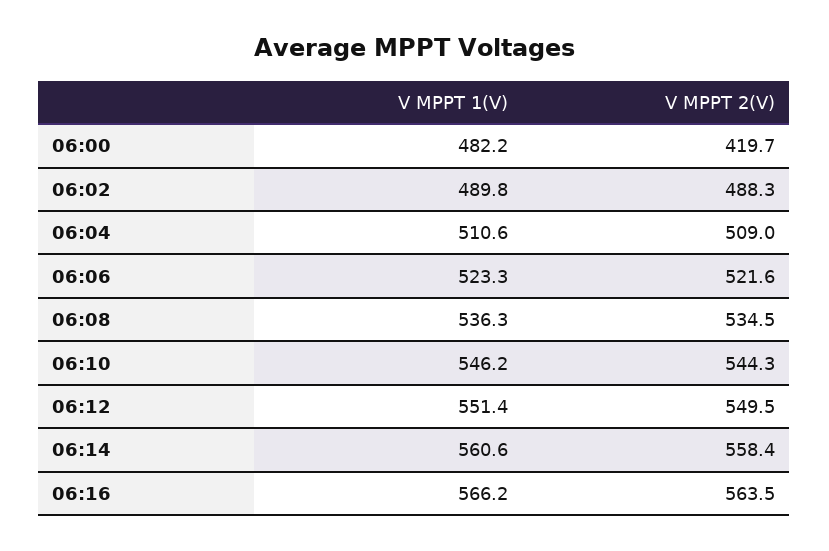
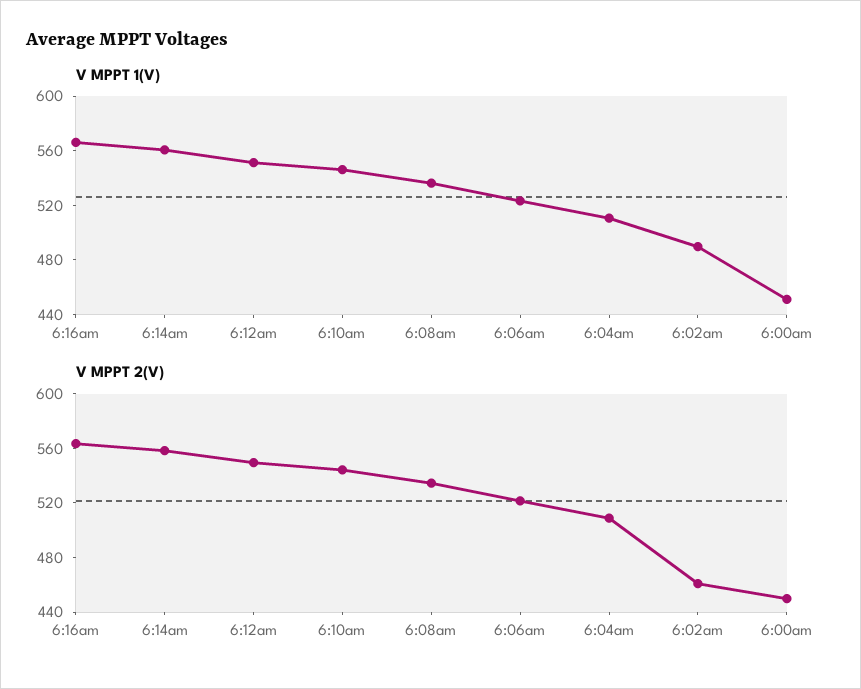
V MPPT 1(V), 06:00: 482.2 -> 450
V MPPT 2(V), 06:00: 419.7 -> 450
V MPPT 2(V), 06:02: 488.3 -> 460

